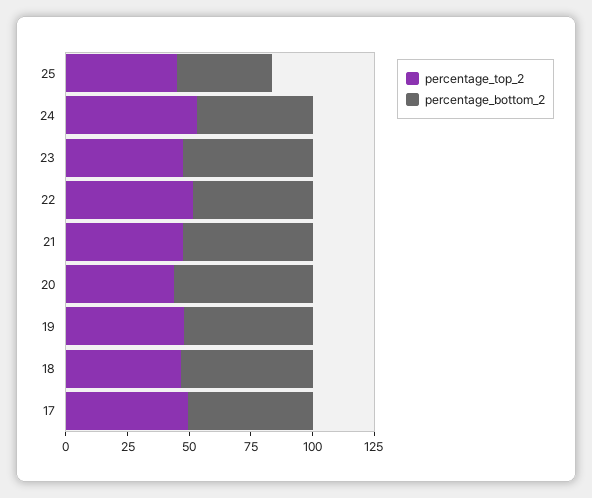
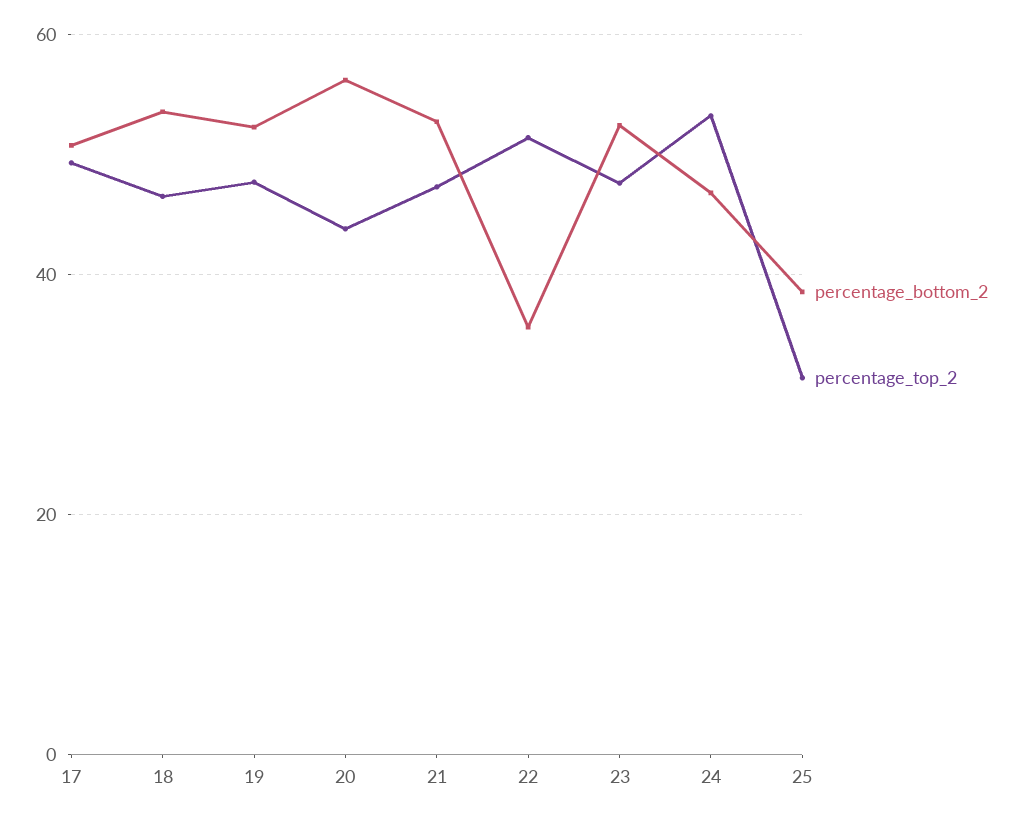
percentage_top_2, 25: 45 -> 32
percentage_bottom_2, 22: 50 -> 36

